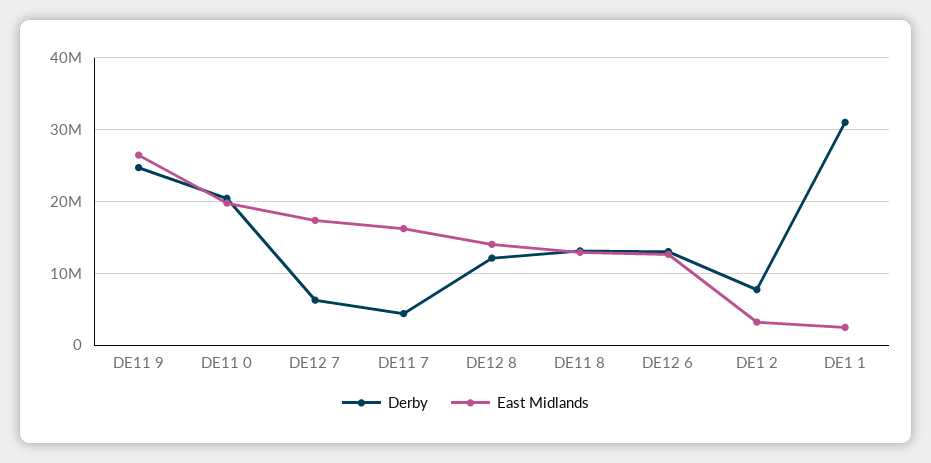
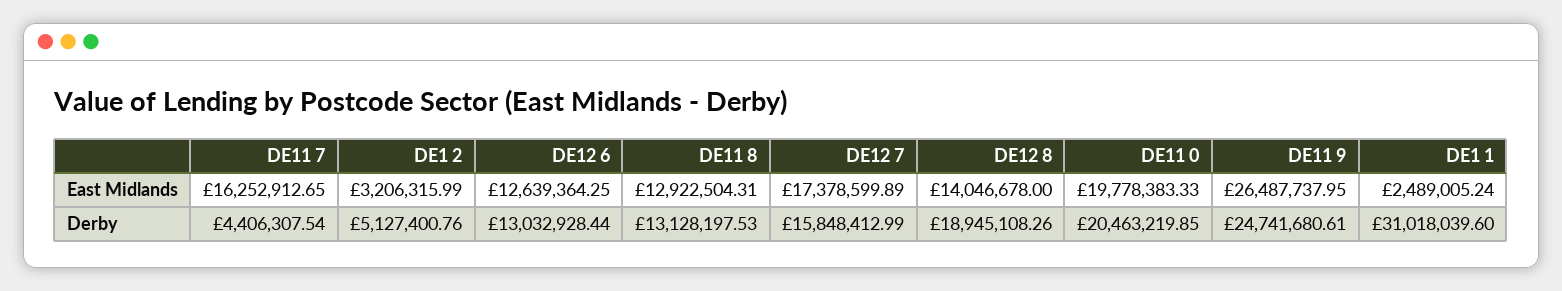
Derby, DE12 7: 6000000 -> 15848412.99
Derby, DE12 8: 12000000 -> 18945108.26
Derby, DE1 2: 8000000 -> 5127400.76

